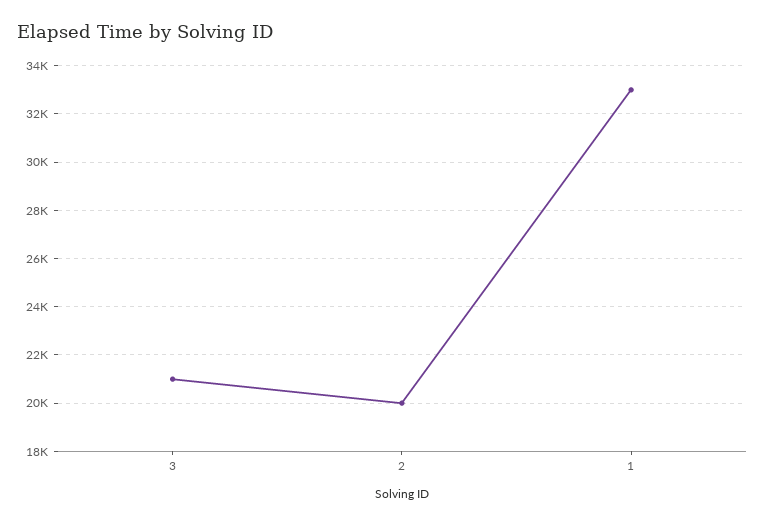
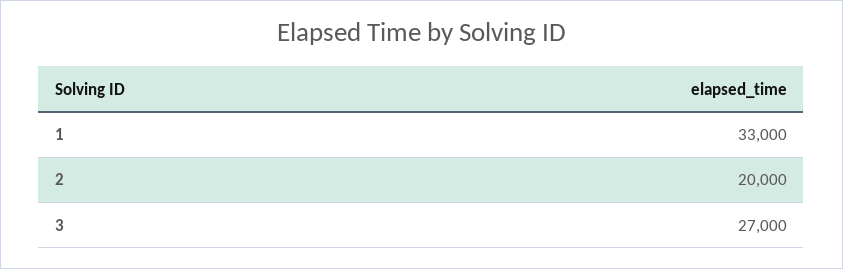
3: 21000 -> 27000

